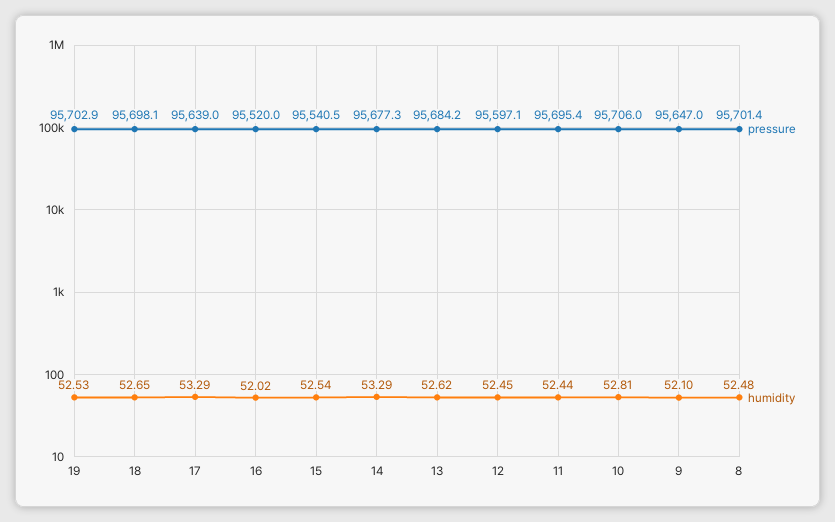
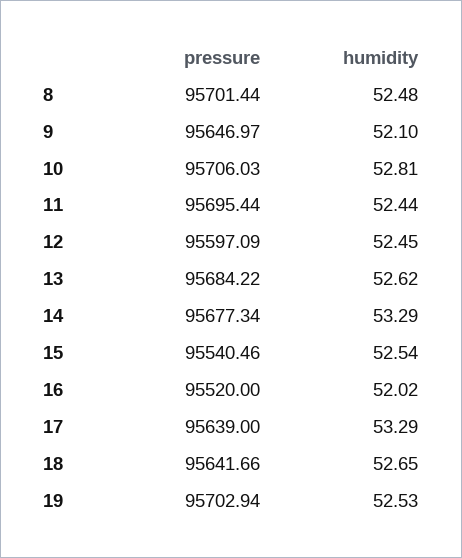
pressure, 18: 95698.1 -> 95641.66

